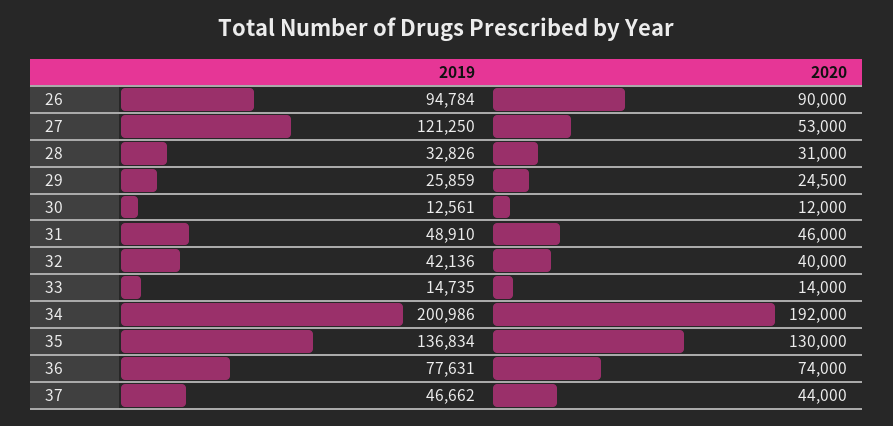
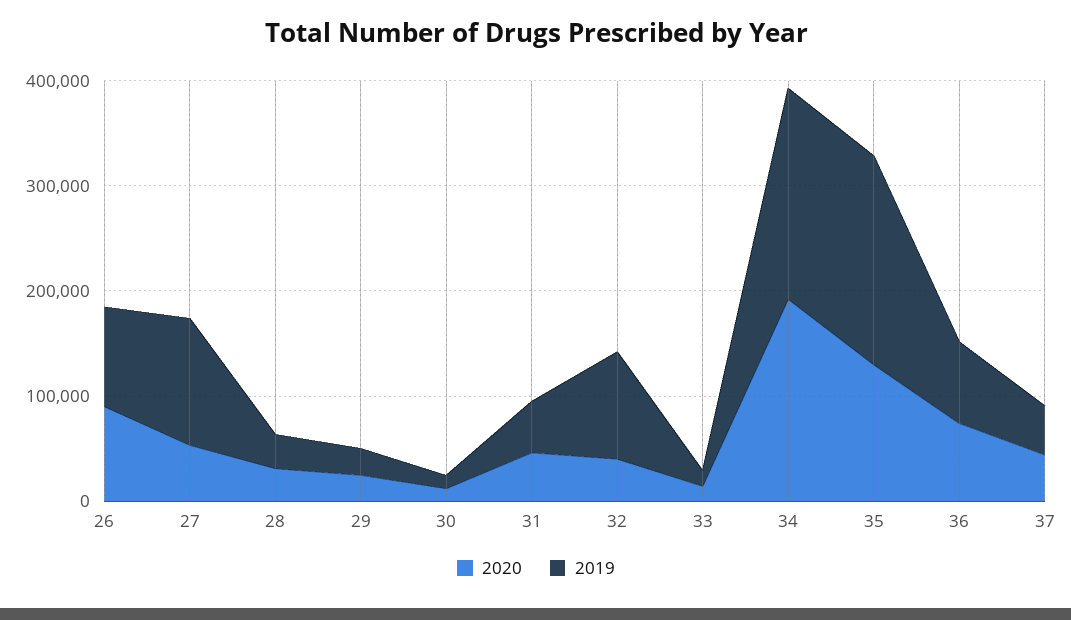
2019, 32: 42136 -> 100000
2019, 35: 136834 -> 200000

